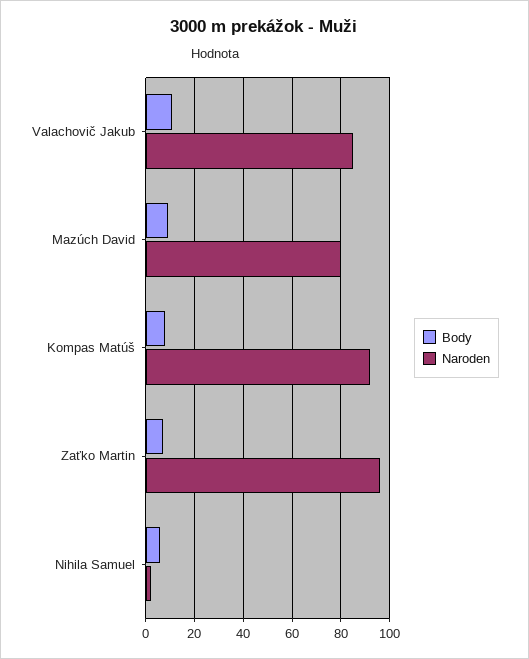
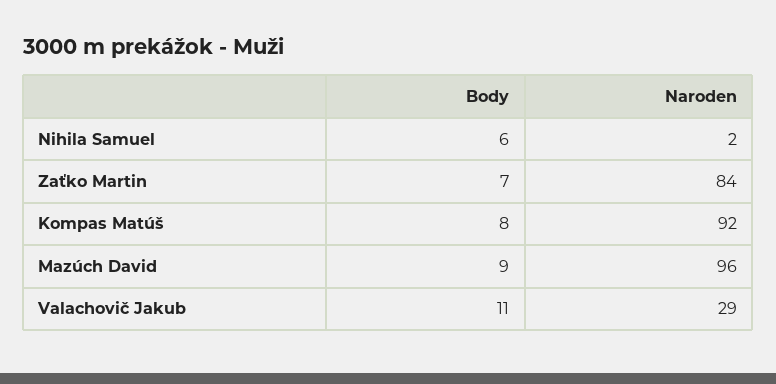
Naroden, Valachovič Jakub: 85 -> 29
Naroden, Mazúch David: 80 -> 96
Naroden, Zaťko Martin: 95 -> 84

